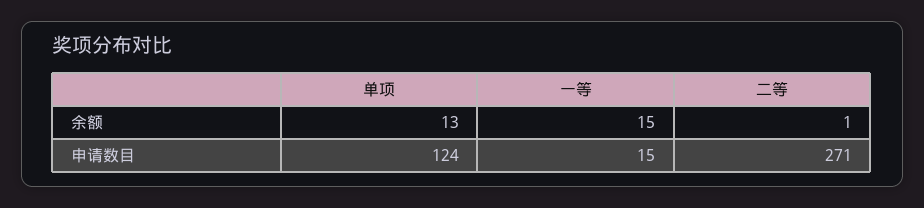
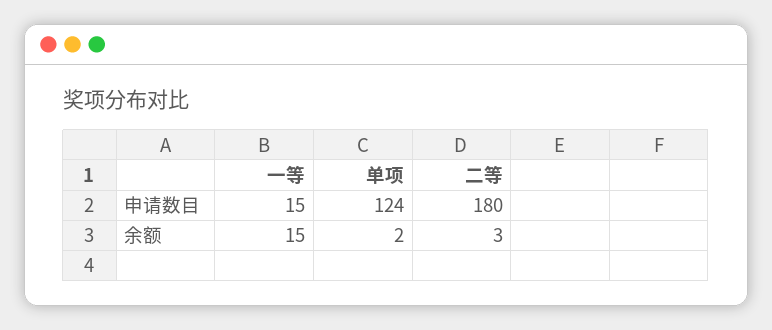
单项, 余额: 13 -> 2
二等, 余额: 1 -> 3
二等, 申请数目: 271 -> 180

